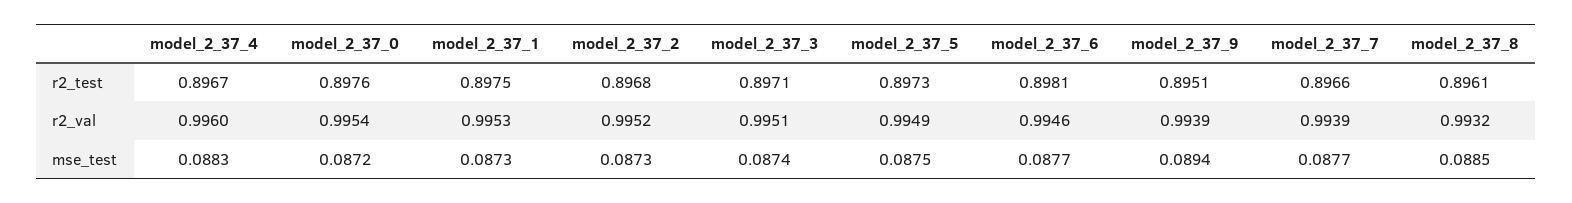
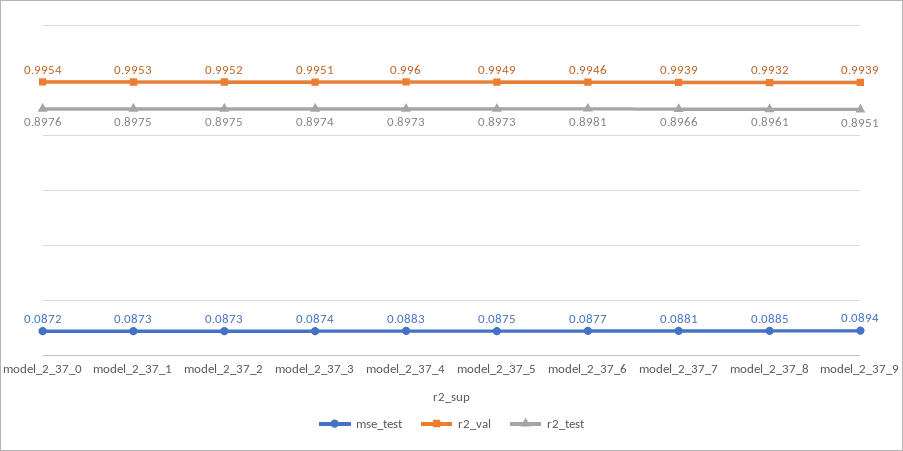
r2_test, model_2_37_4: 0.8967 -> 0.8973
r2_test, model_2_37_2: 0.8968 -> 0.8975
r2_test, model_2_37_3: 0.8971 -> 0.8974
mse_test, model_2_37_7: 0.0877 -> 0.0881

